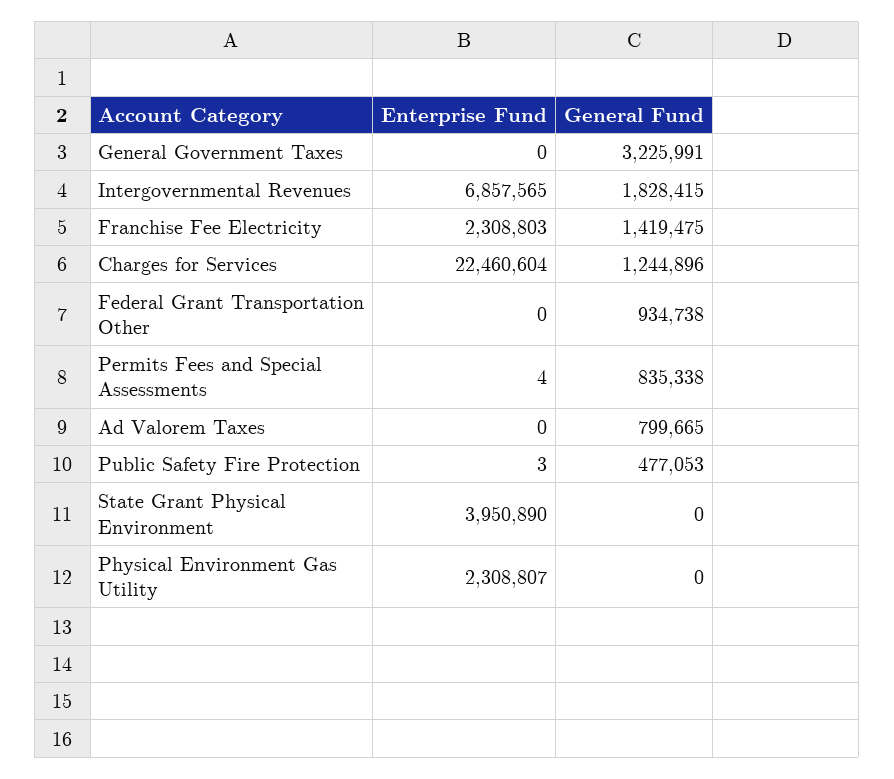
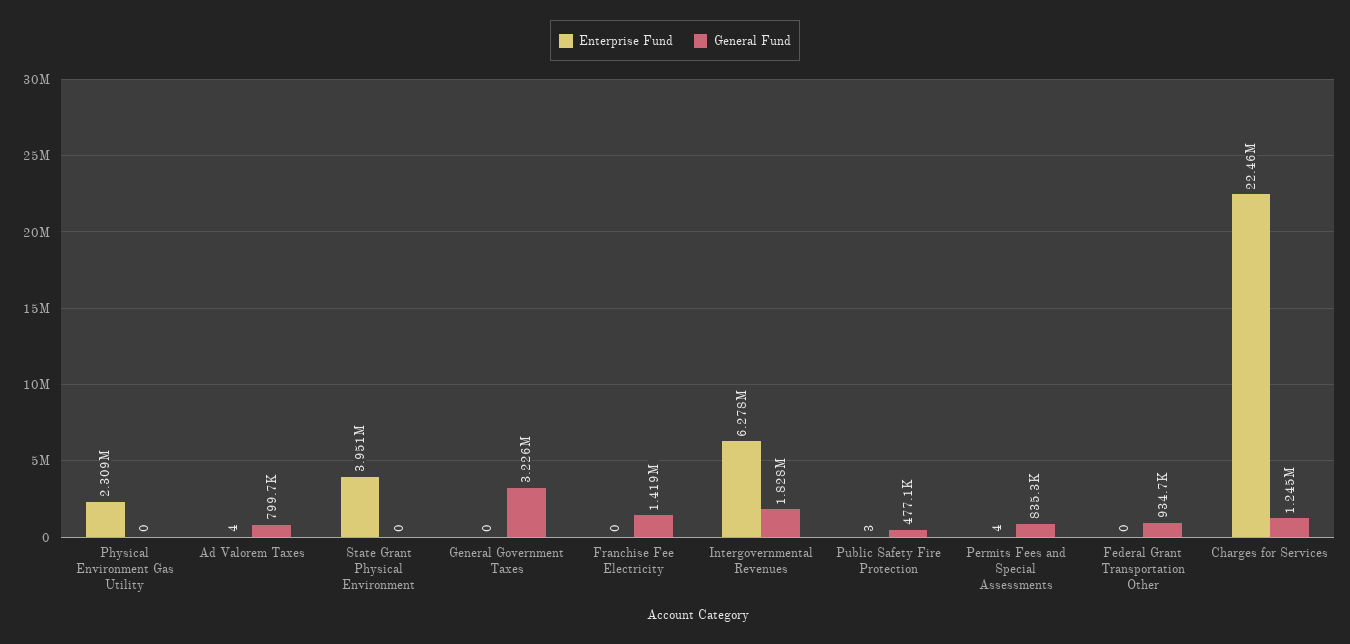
Enterprise Fund, Intergovernmental Revenues: 6857565 -> 6278000
Enterprise Fund, Franchise Fee Electricity: 2308803 -> 0
Enterprise Fund, Ad Valorem Taxes: 0 -> 4

